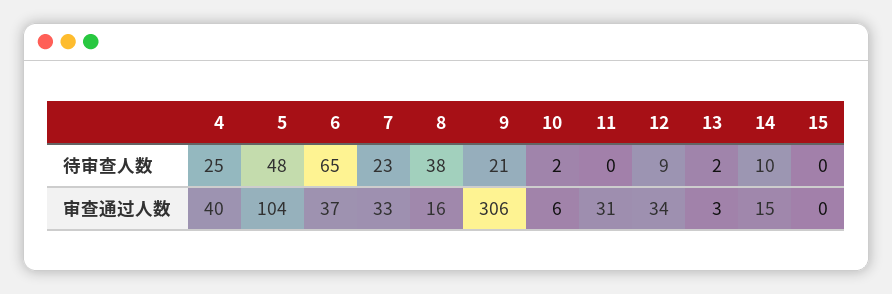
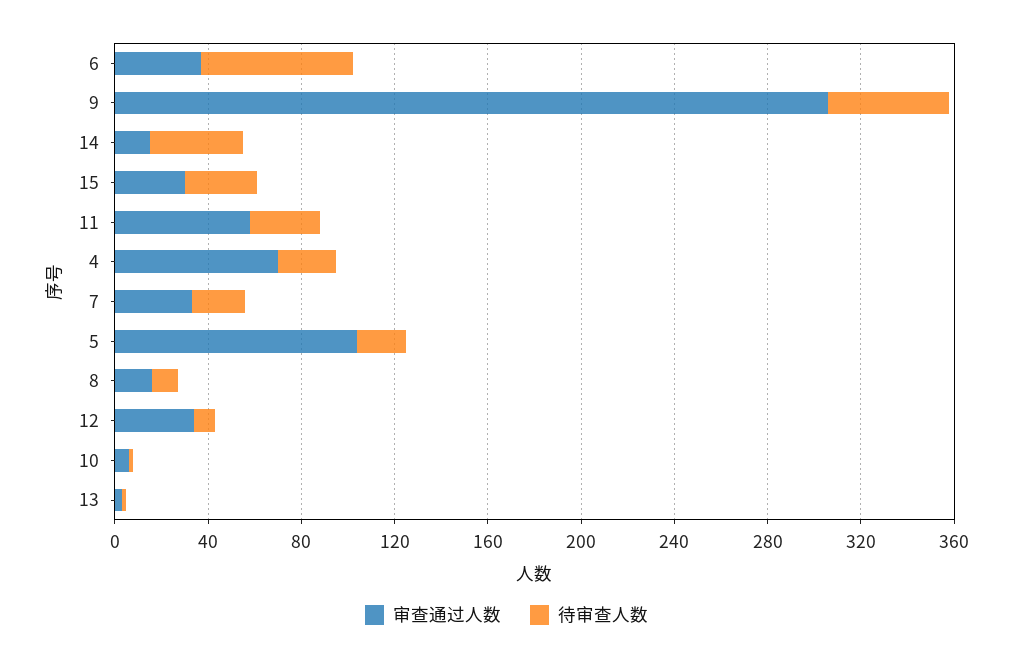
待审查人数, 5: 48 -> 20
待审查人数, 8: 38 -> 10
待审查人数, 9: 21 -> 50
待审查人数, 11: 0 -> 30
待审查人数, 14: 10 -> 40
待审查人数, 15: 0 -> 30
审查通过人数, 4: 40 -> 70
审查通过人数, 11: 31 -> 60
审查通过人数, 15: 0 -> 30

